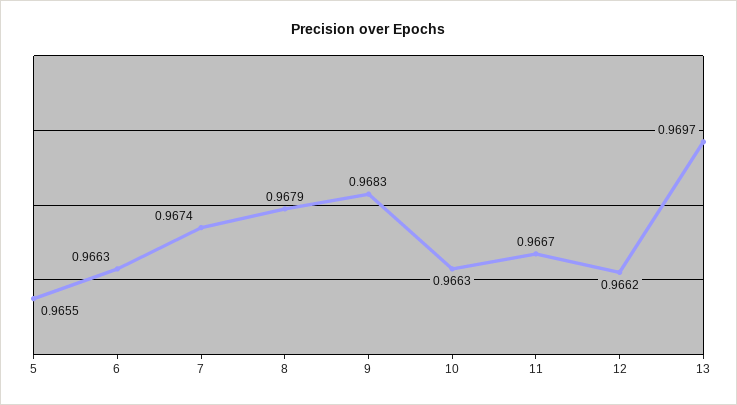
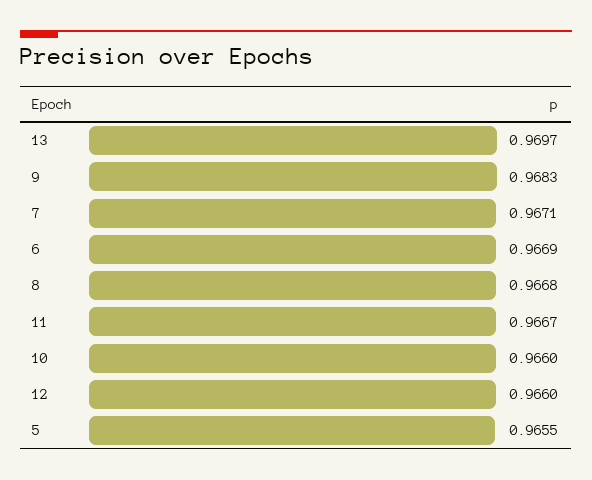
6: 0.9663 -> 0.9669
7: 0.9674 -> 0.9671
8: 0.9679 -> 0.9668
10: 0.9663 -> 0.966
12: 0.9662 -> 0.966

